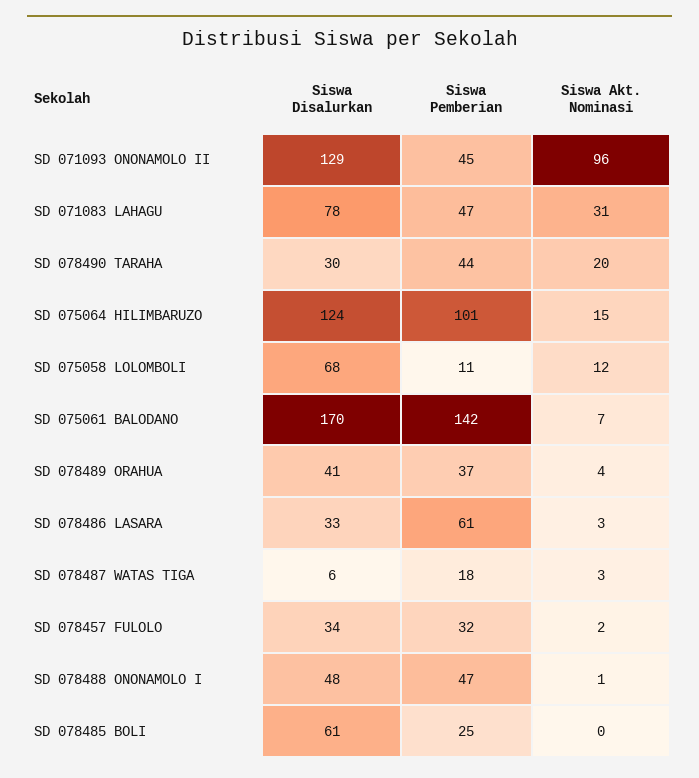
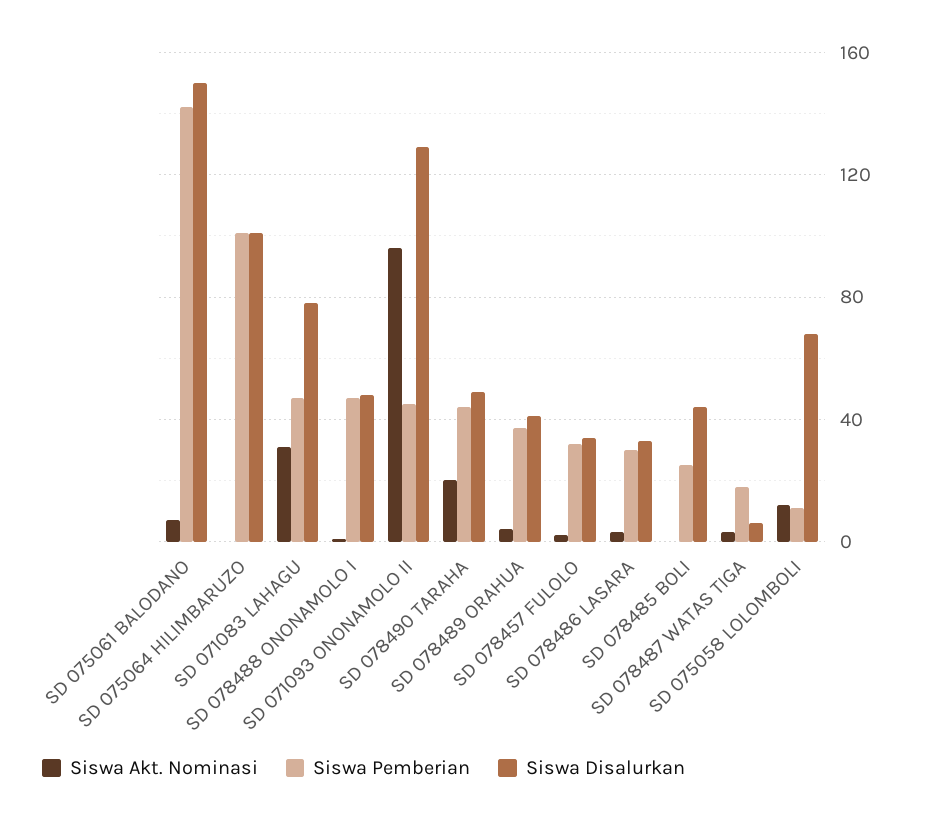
Siswa Disalurkan, SD 078490 TARAHA: 30 -> 50
Siswa Disalurkan, SD 075064 HILIMBARUZO: 124 -> 100
Siswa Akt. Nominasi, SD 075064 HILIMBARUZO: 15 -> 0
Siswa Disalurkan, SD 075061 BALODANO: 170 -> 150
Siswa Pemberian, SD 078486 LASARA: 61 -> 30
Siswa Disalurkan, SD 078485 BOLI: 61 -> 45

